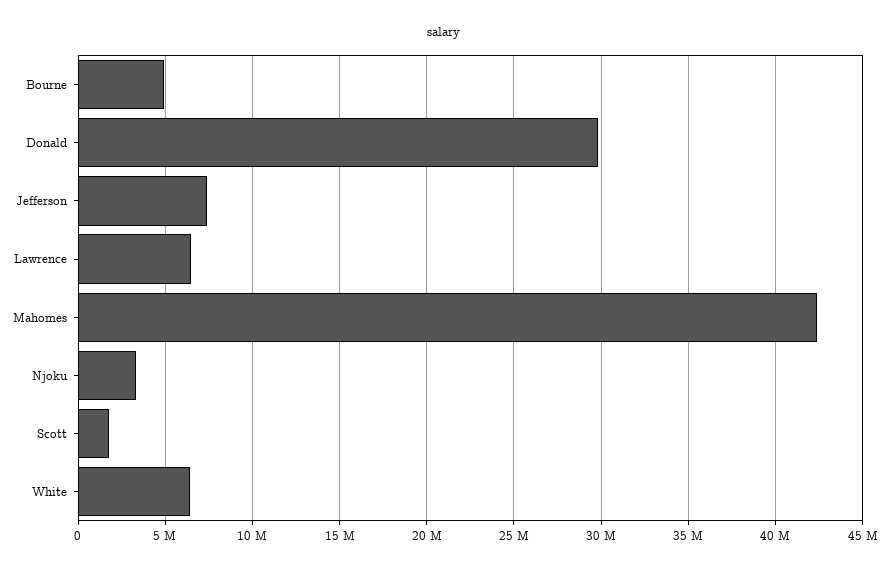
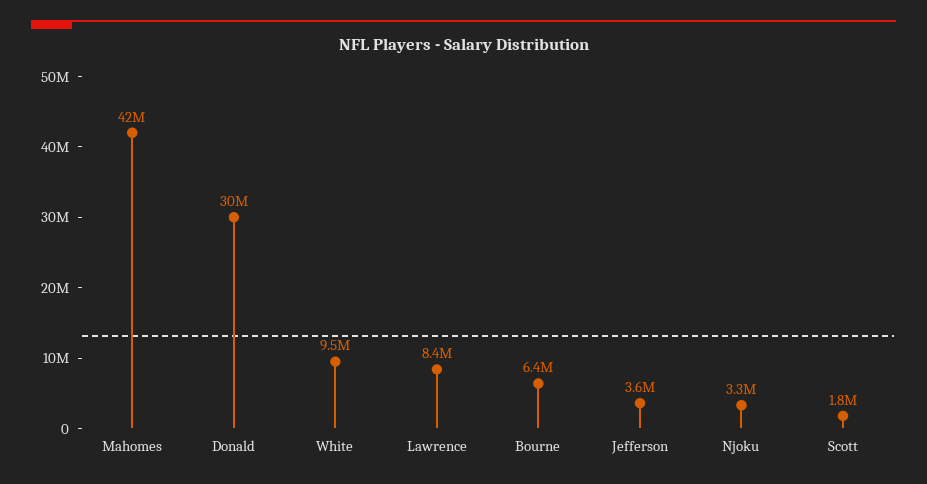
Bourne: 5000000 -> 6400000
Jefferson: 7500000 -> 3600000
Lawrence: 6500000 -> 8400000
White: 6500000 -> 9500000

